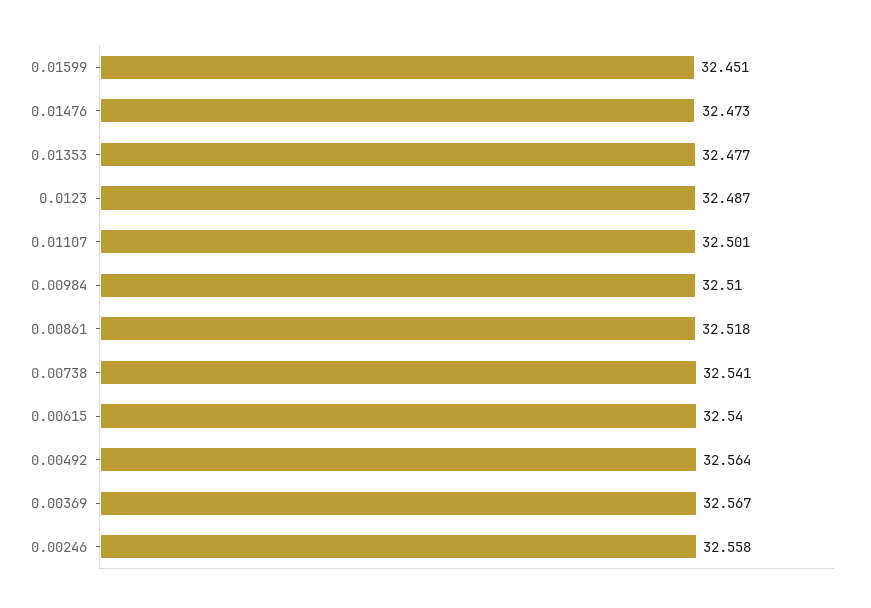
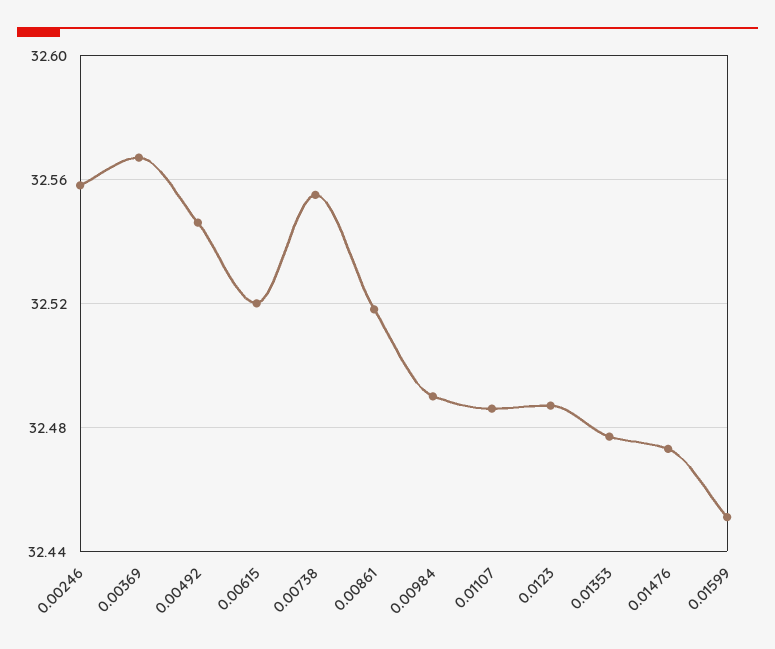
0.01107: 32.501 -> 32.485
0.00984: 32.51 -> 32.49
0.00738: 32.541 -> 32.555
0.00615: 32.54 -> 32.52
0.00492: 32.564 -> 32.545

